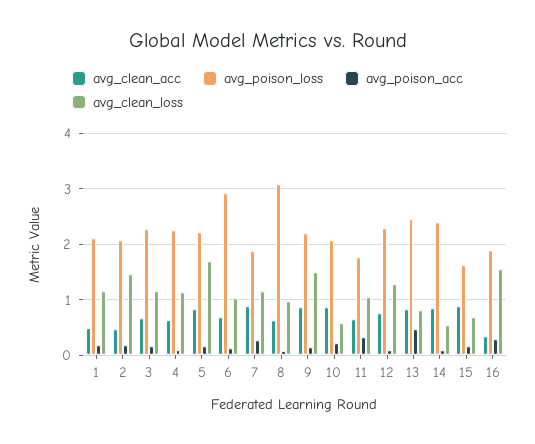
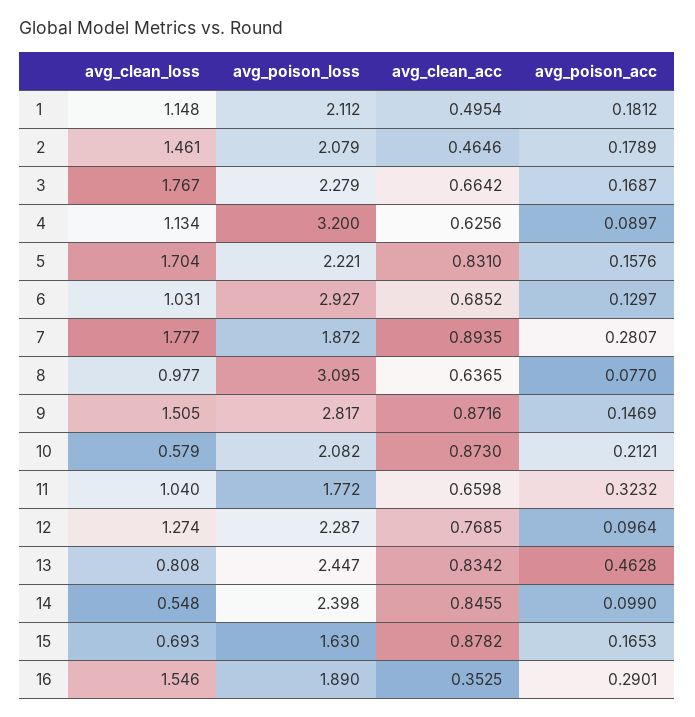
avg_clean_loss, 3: 1.2 -> 1.767
avg_poison_loss, 4: 2.2 -> 3.2
avg_clean_loss, 7: 1.2 -> 1.777
avg_poison_loss, 9: 2.2 -> 2.817

